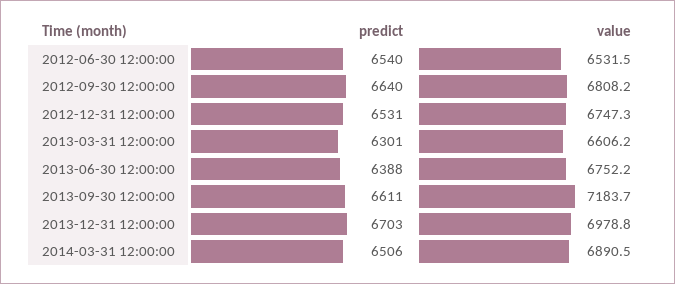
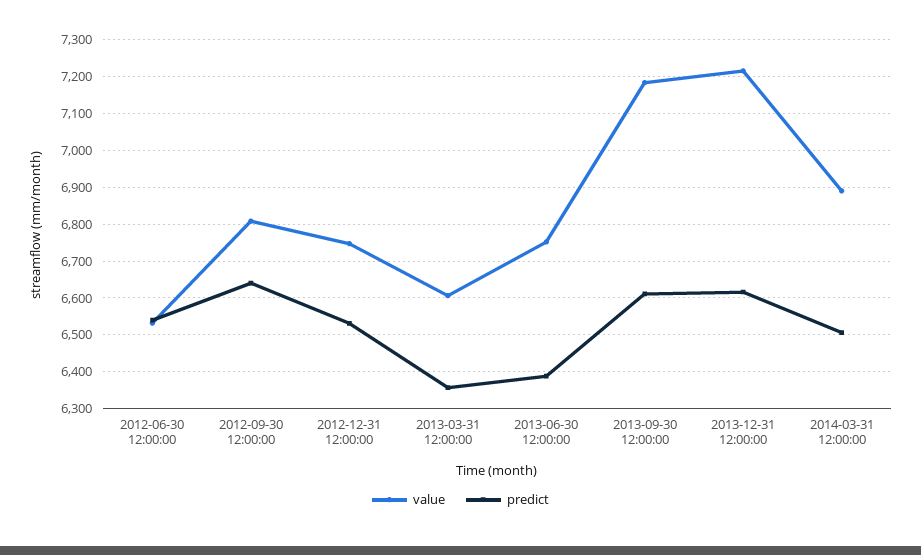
predict, 2013-03-31 12:00:00: 6301 -> 6360
predict, 2013-12-31 12:00:00: 6703 -> 6620
value, 2013-12-31 12:00:00: 6978.8 -> 7220

